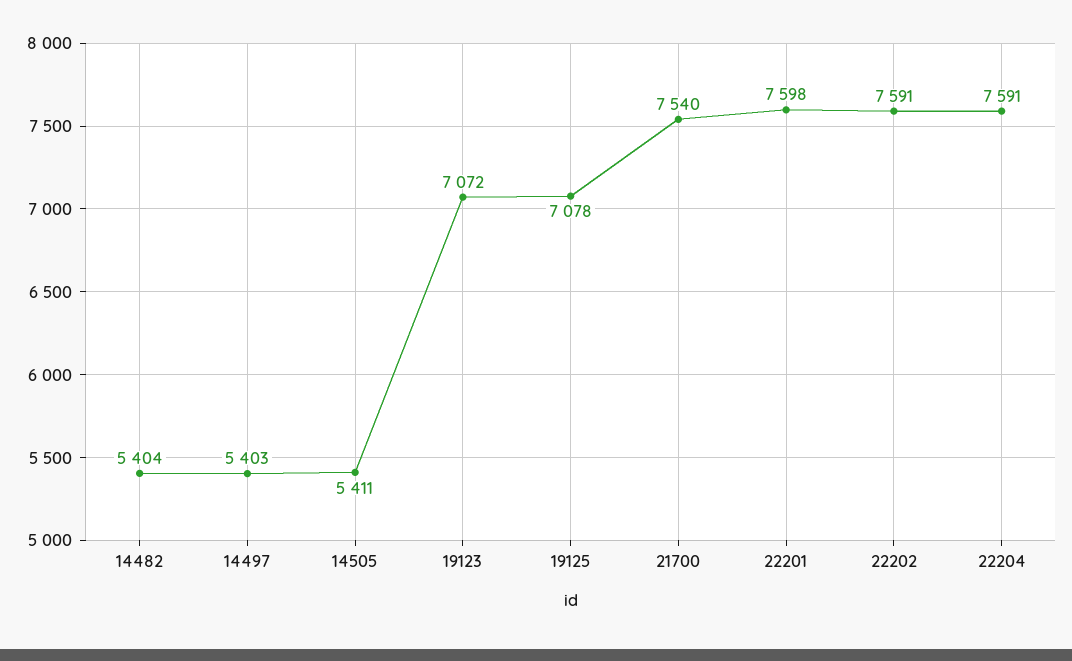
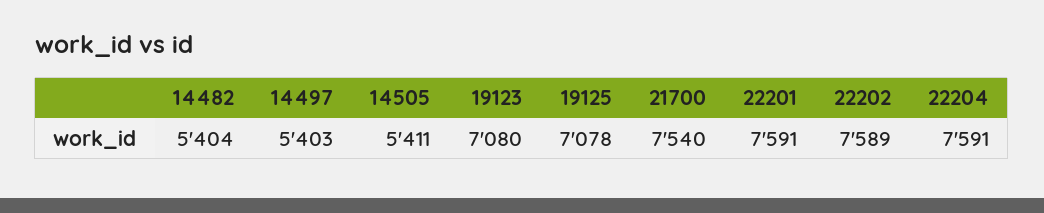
19123: 7072 -> 7080
22201: 7598 -> 7591
22202: 7591 -> 7589

